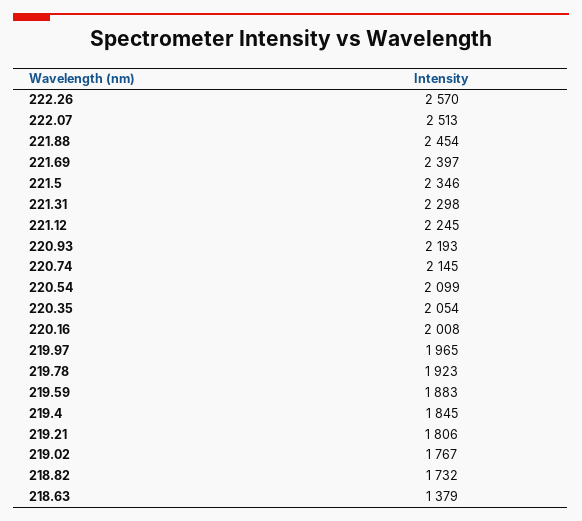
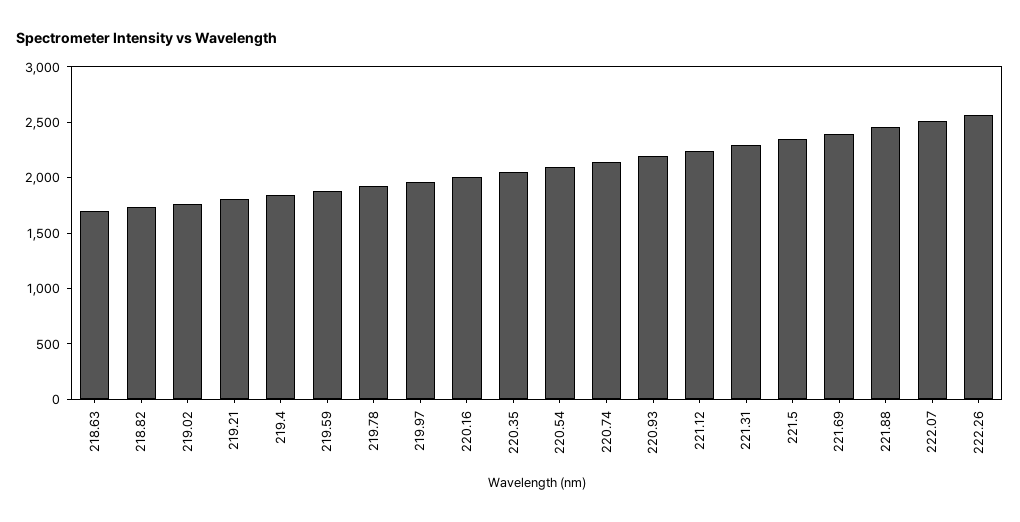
218.63: 1379 -> 1700

